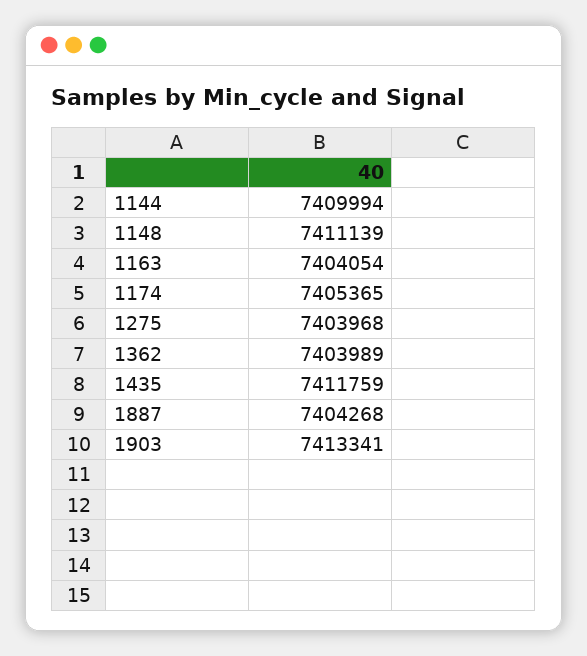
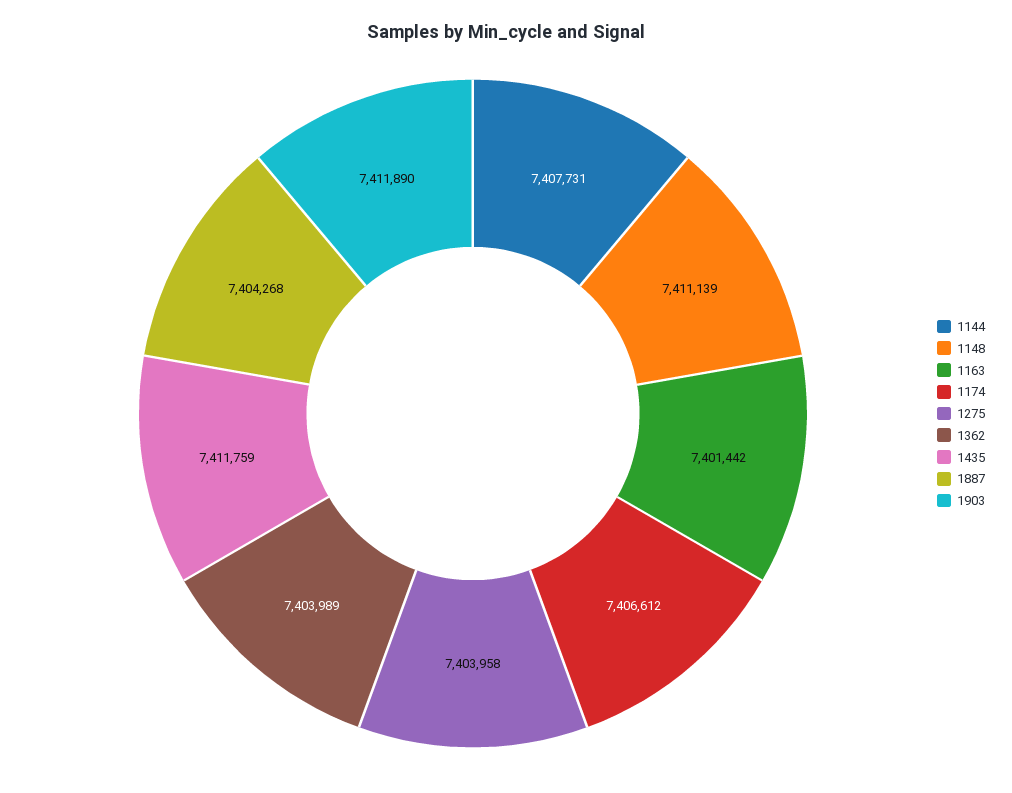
1144: 7409994 -> 7407731
1163: 7404054 -> 7401442
1174: 7405365 -> 7406612
1275: 7403968 -> 7403958
1903: 7413341 -> 7411890

